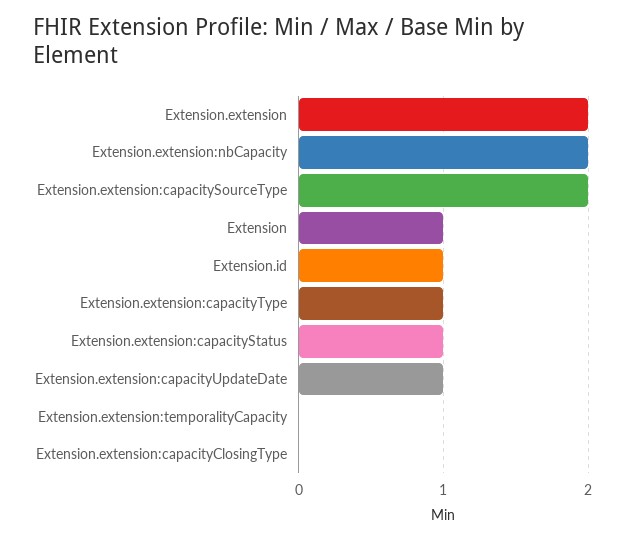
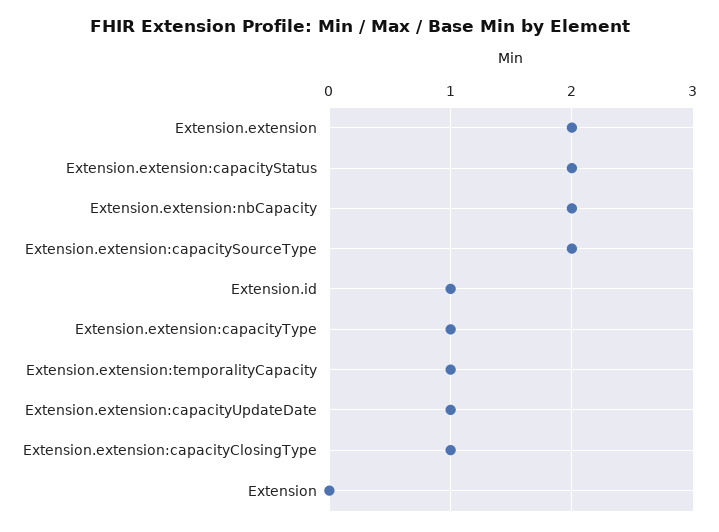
Extension: 1 -> 0
Extension.extension:capacityStatus: 1 -> 2
Extension.extension:temporalityCapacity: 0 -> 1
Extension.extension:capacityClosingType: 0 -> 1

